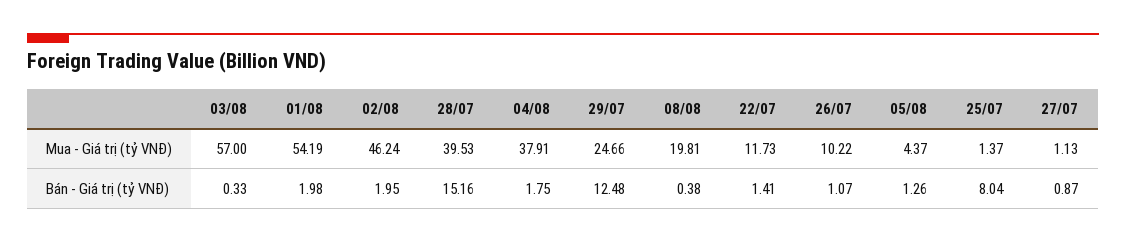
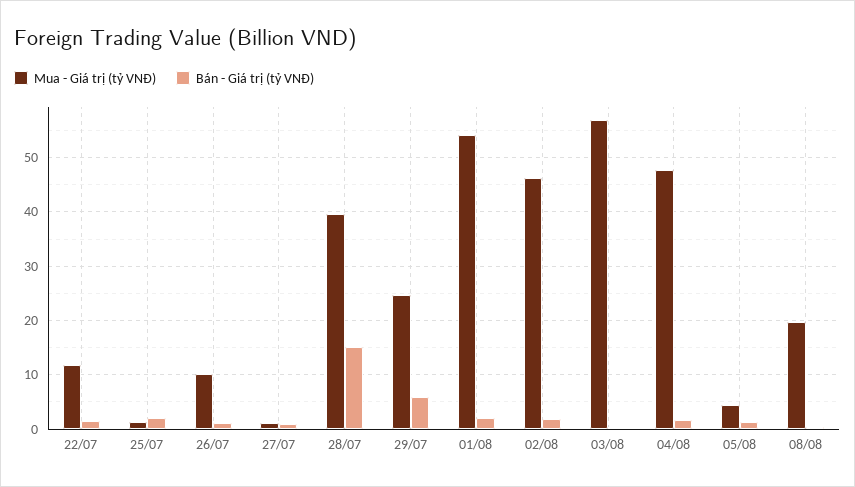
Mua - Giá trị (tỷ VNĐ), 04/08: 37.91 -> 48
Bán - Giá trị (tỷ VNĐ), 29/07: 12.48 -> 6
Bán - Giá trị (tỷ VNĐ), 25/07: 8.04 -> 2

